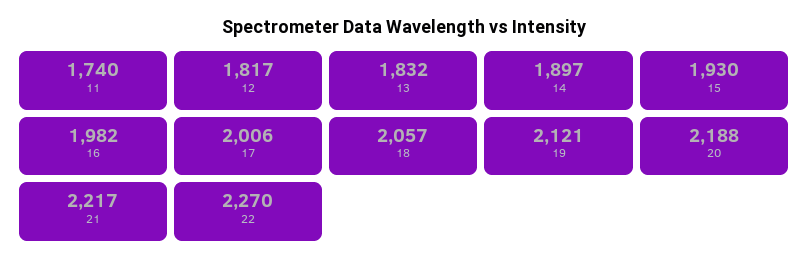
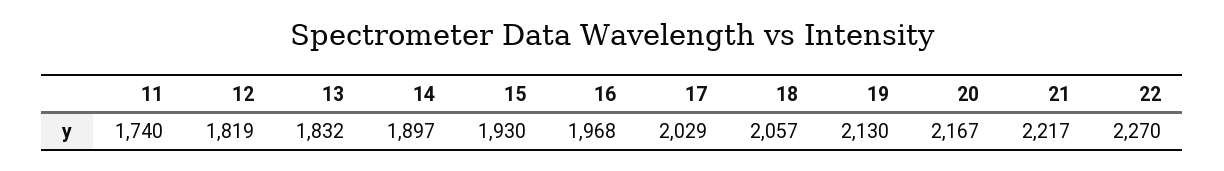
12: 1817 -> 1819
16: 1982 -> 1968
17: 2006 -> 2029
19: 2121 -> 2130
20: 2188 -> 2167

